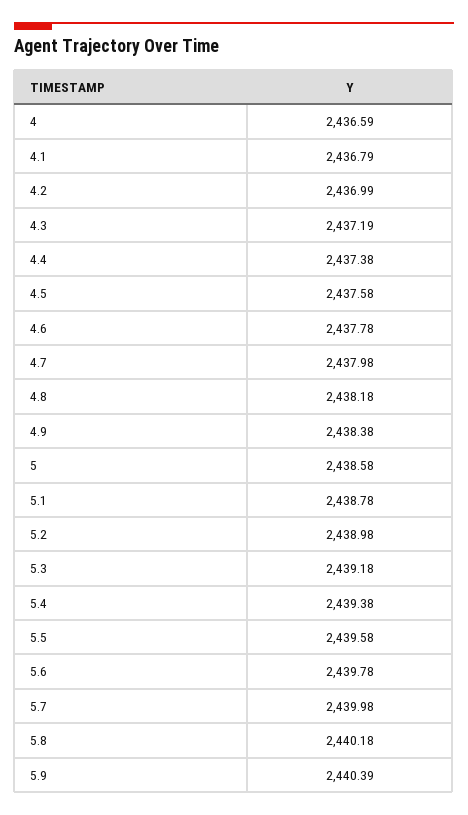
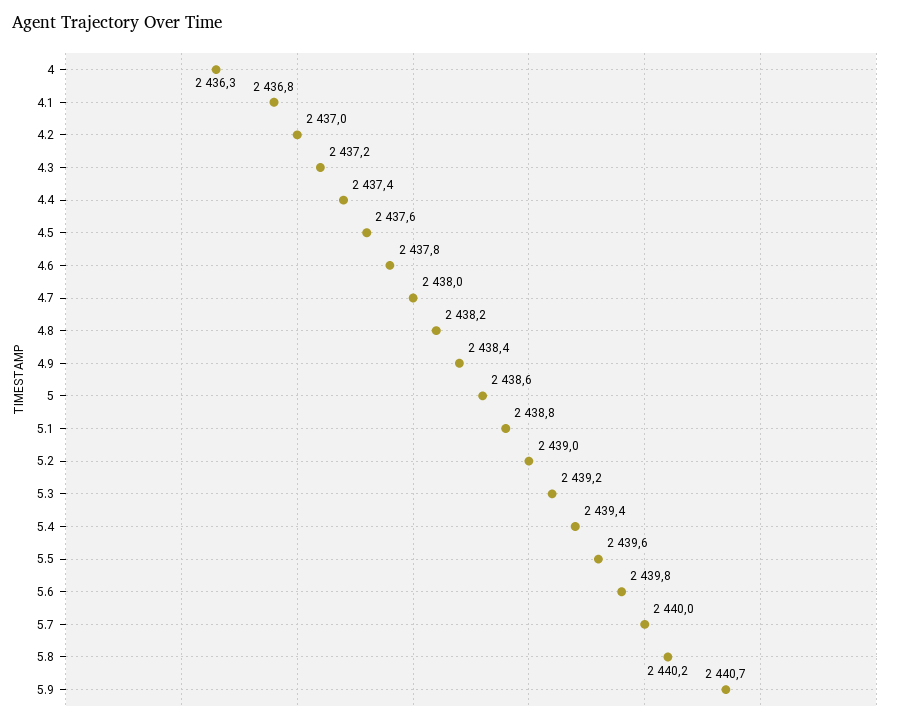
4: 2436.59 -> 2436.3
5.9: 2440.39 -> 2440.7

